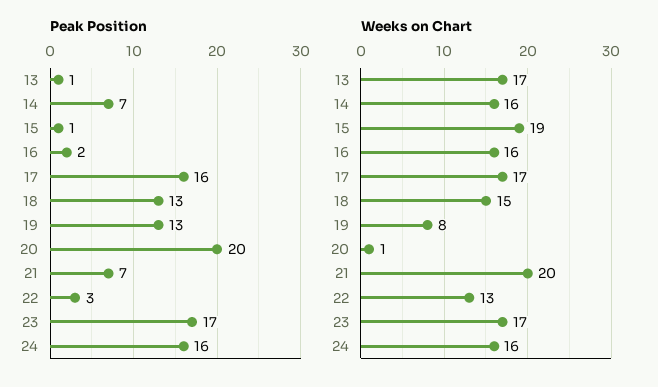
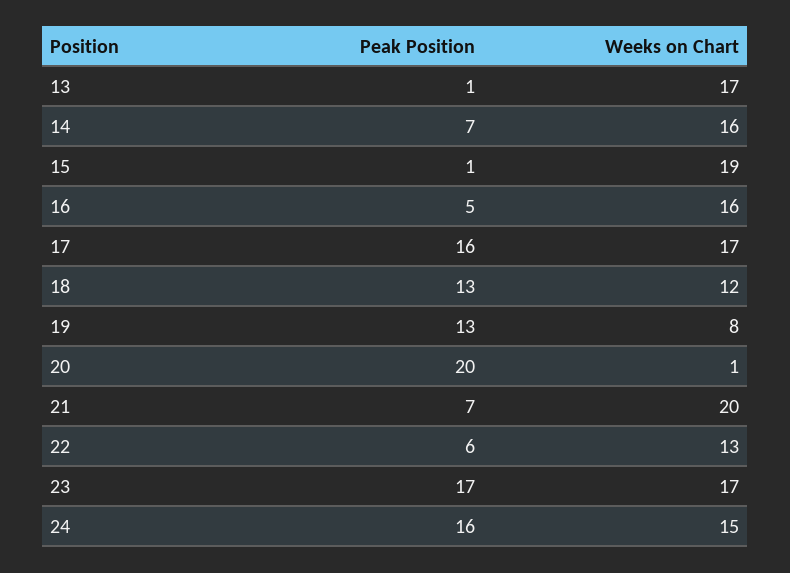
Peak Position, 16: 2 -> 5
Peak Position, 22: 3 -> 6
Weeks on Chart, 18: 15 -> 12
Weeks on Chart, 24: 16 -> 15

